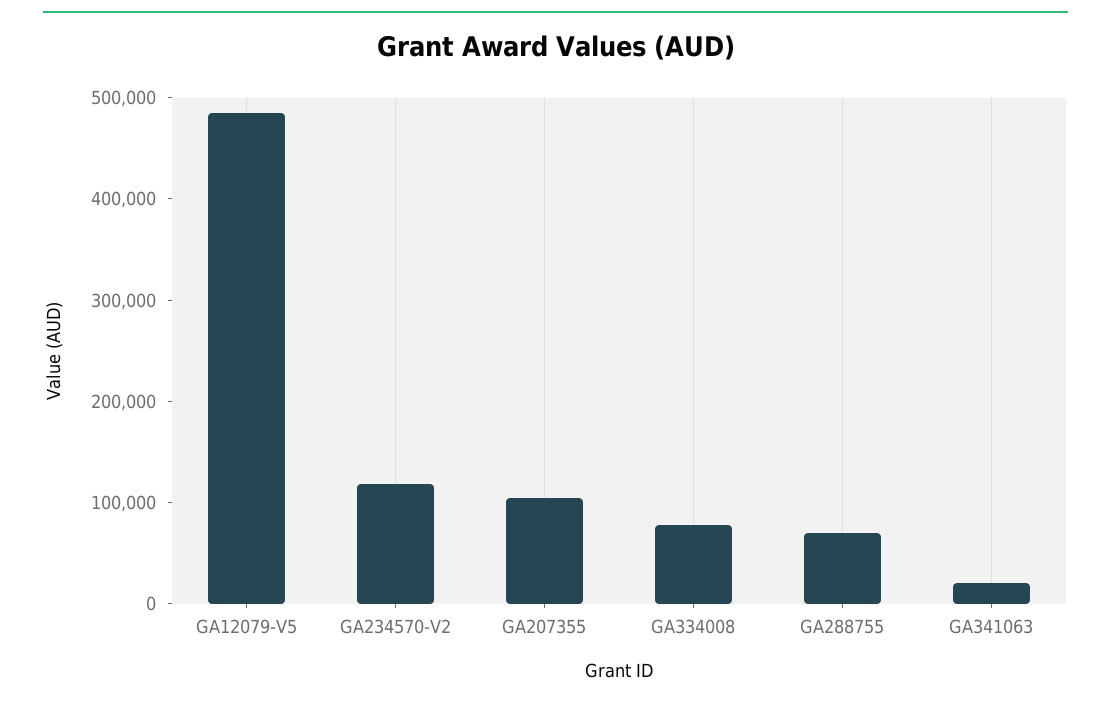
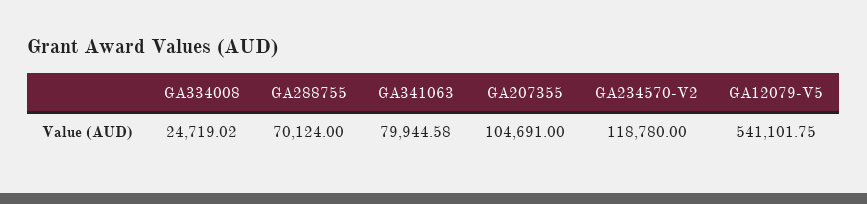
GA12079-V5: 480000 -> 541101.75
GA334008: 80000 -> 24719.02
GA341063: 20000 -> 79944.58

